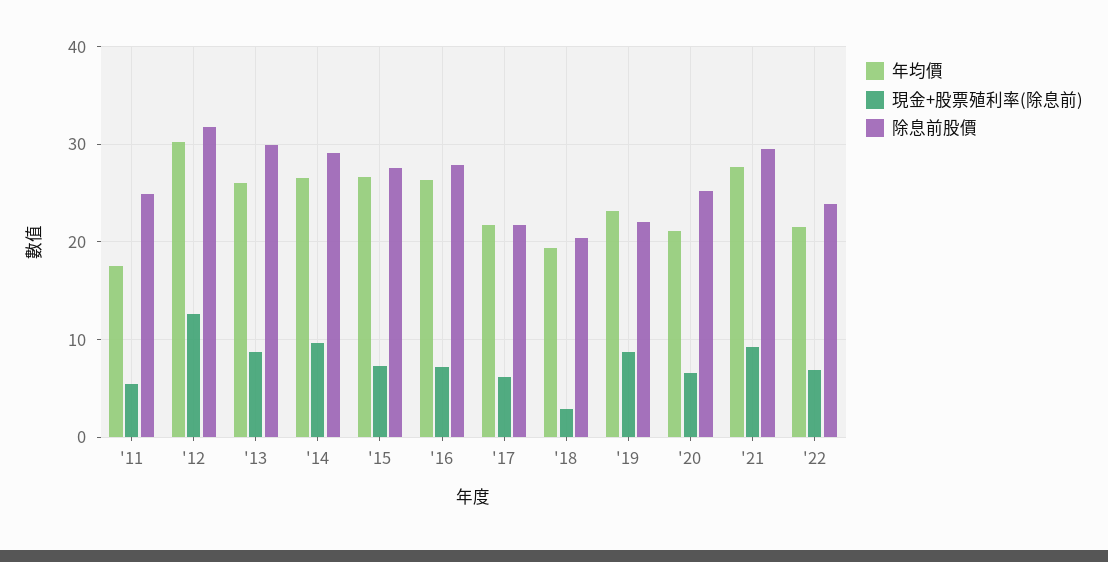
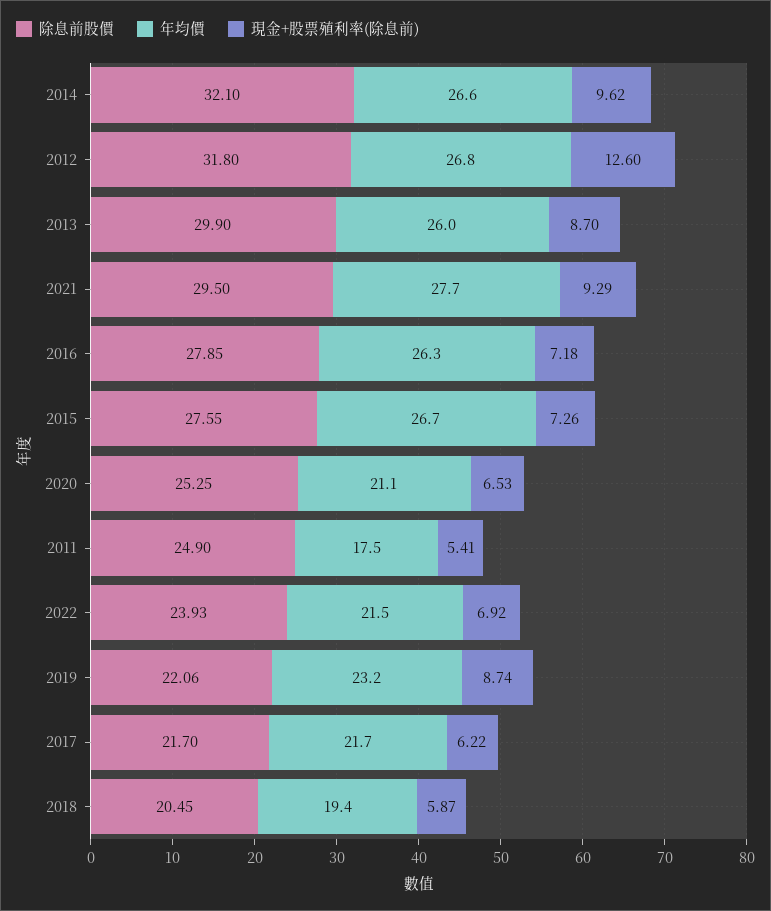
年均價, '12: 30 -> 26.8
除息前股價, '14: 29 -> 32.1
現金+股票殖利率(除息前), '18: 3 -> 5.87

